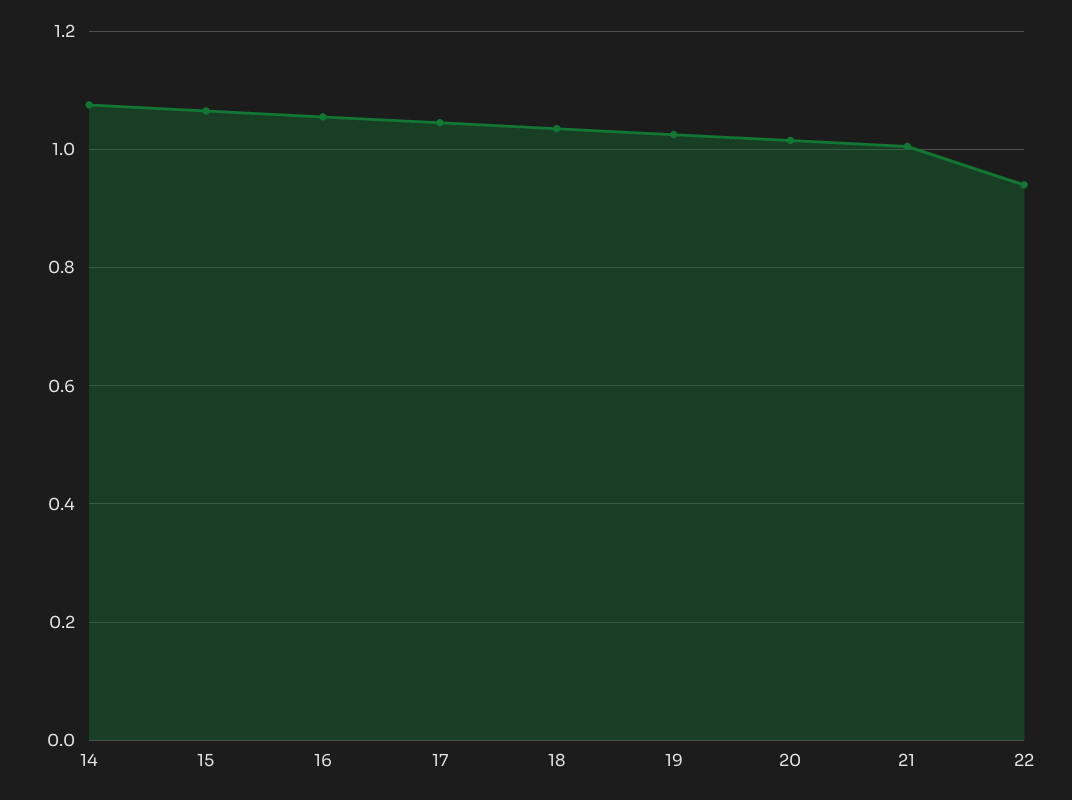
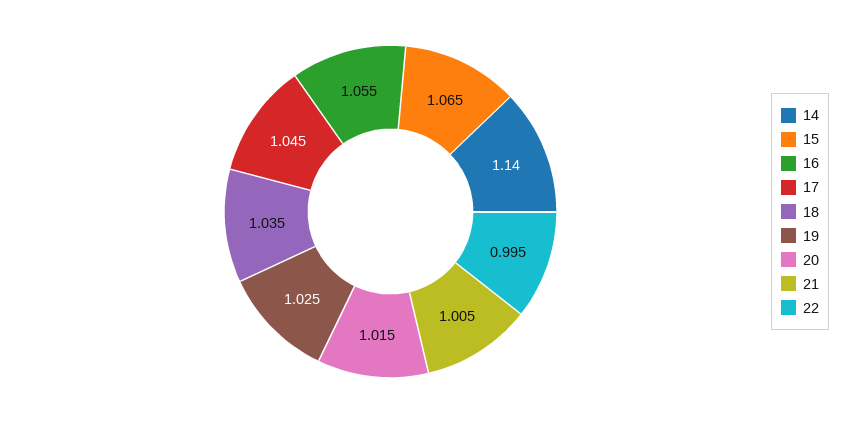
14: 1.08 -> 1.14
22: 0.94 -> 0.995

